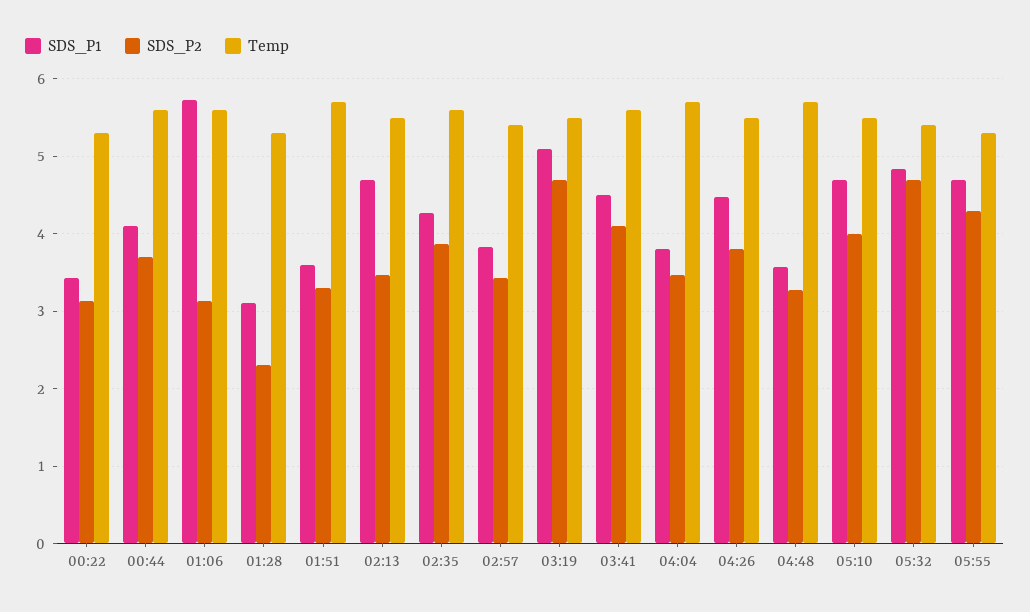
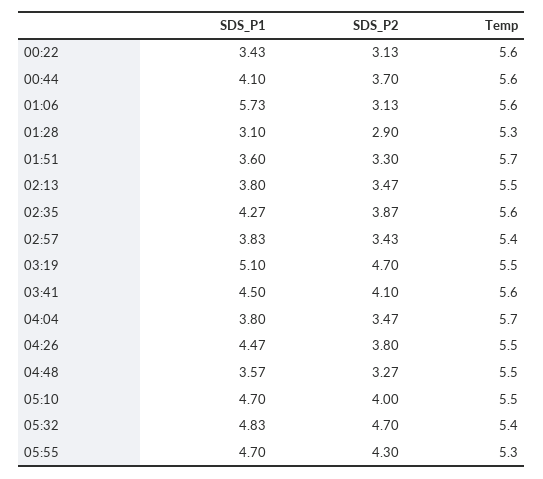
Temp, 00:22: 5.3 -> 5.6
SDS_P2, 01:28: 2.3 -> 2.9
SDS_P1, 02:13: 4.7 -> 3.8
Temp, 04:48: 5.7 -> 5.5

